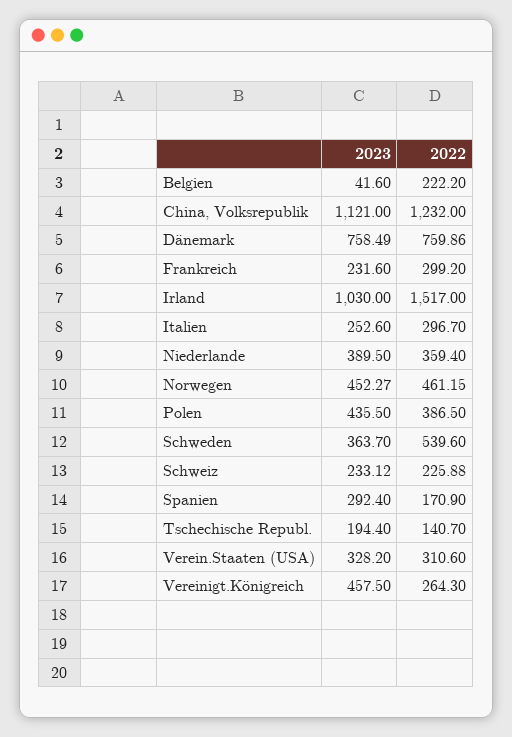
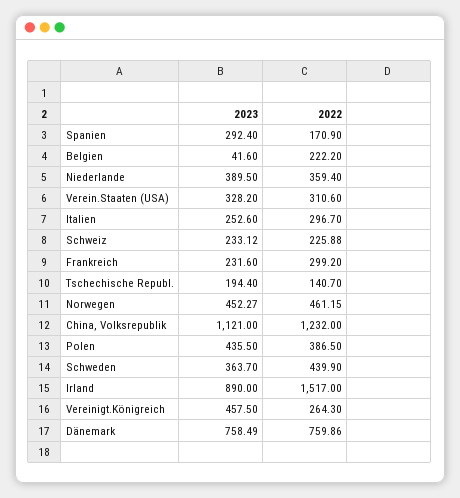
2023, Irland: 1030 -> 890
2022, Schweden: 539.6 -> 439.9

